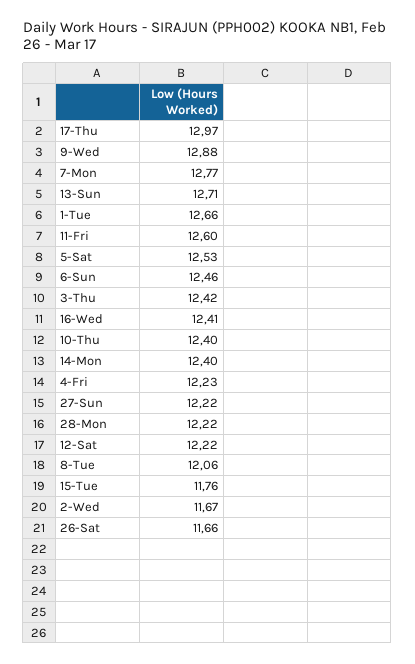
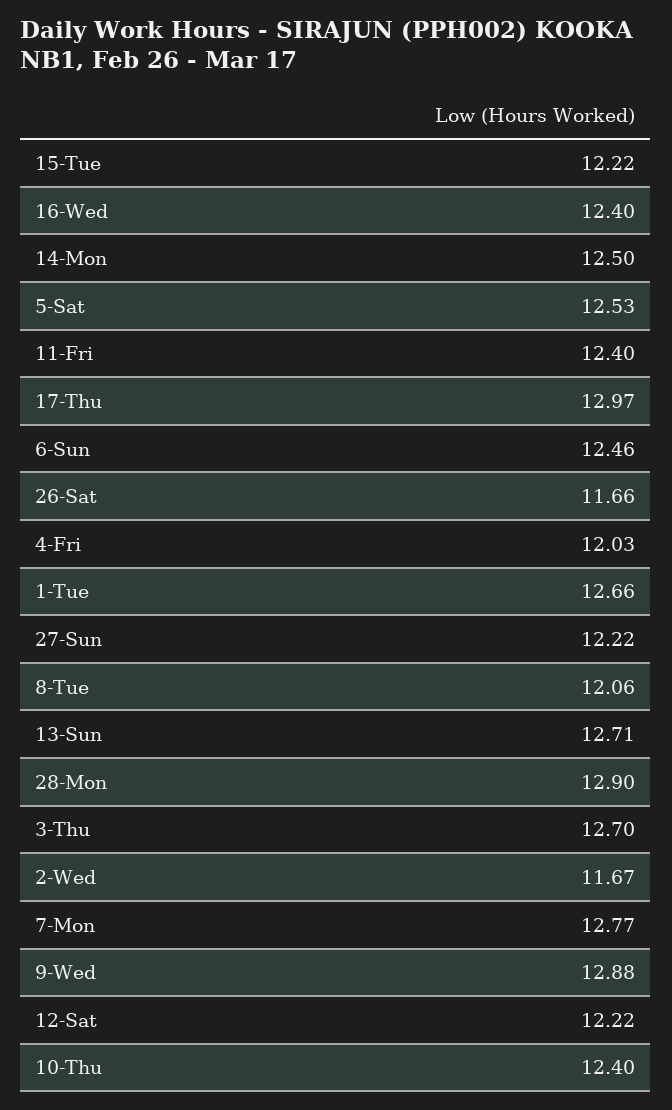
11-Fri: 12.6 -> 12.4
3-Thu: 12.42 -> 12.7
16-Wed: 12.41 -> 12.4
14-Mon: 12.4 -> 12.5
4-Fri: 12.23 -> 12.03
28-Mon: 12.22 -> 12.9
15-Tue: 11.76 -> 12.22

